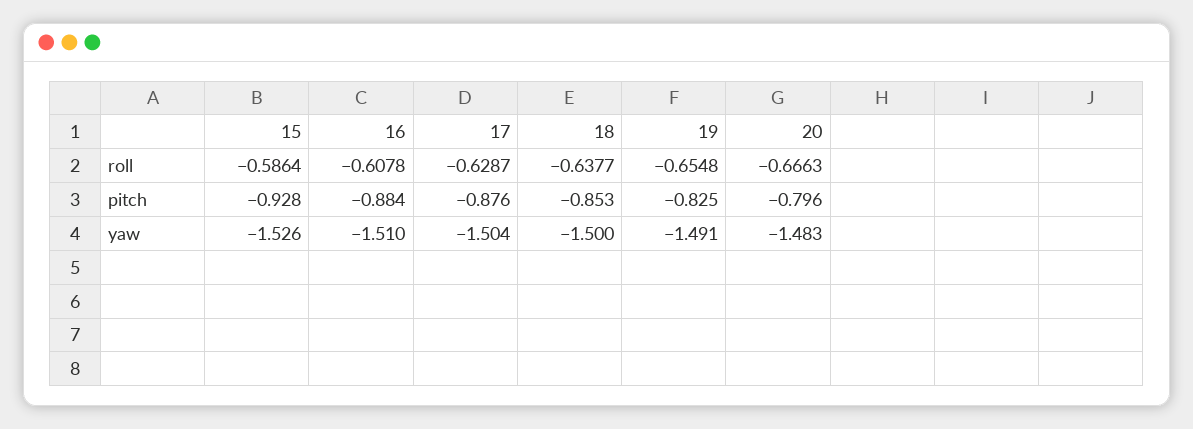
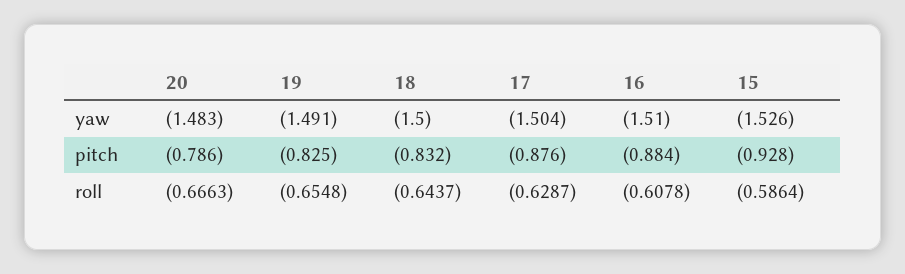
18, roll: -0.6377 -> -0.6437
18, pitch: -0.853 -> -0.832
20, pitch: -0.796 -> -0.786

